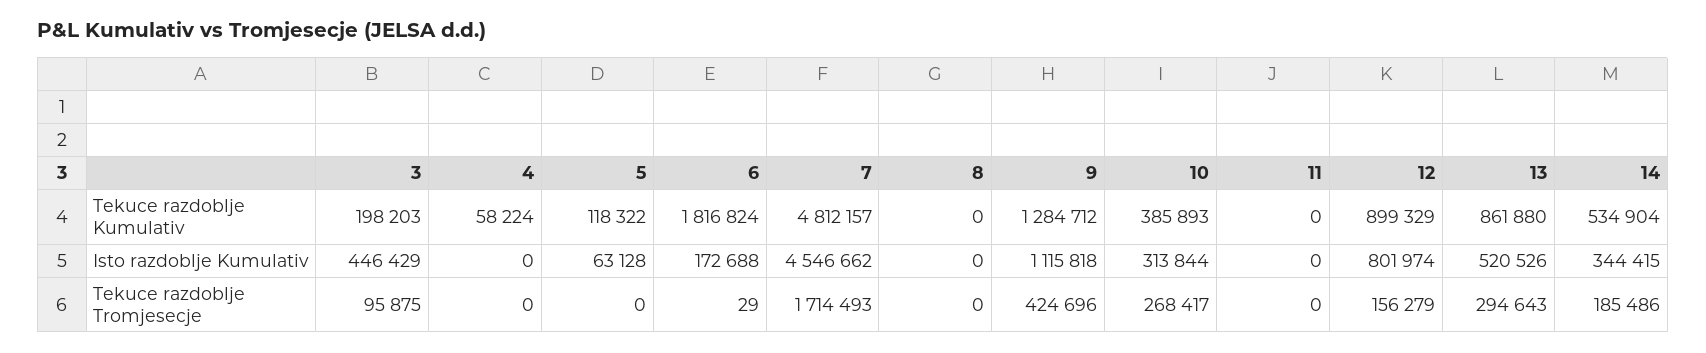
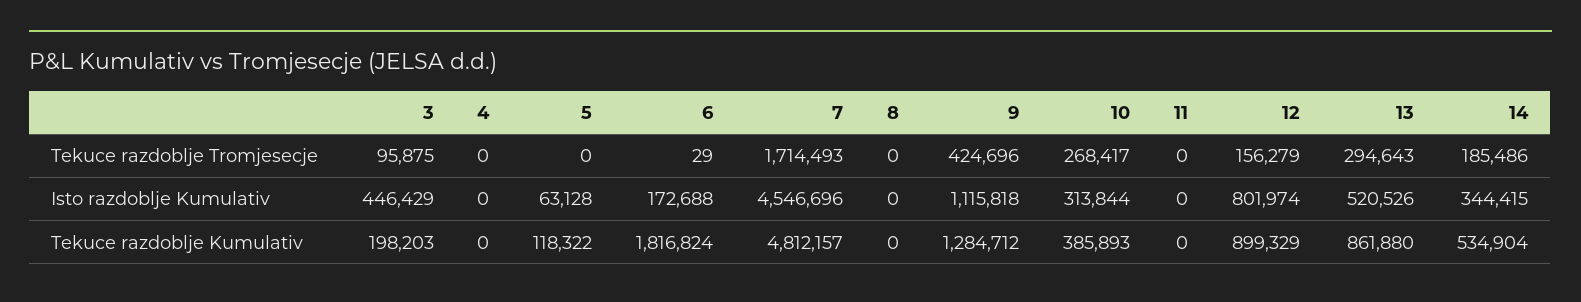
4, Tekuce razdoblje Kumulativ: 58224 -> 0
7, Isto razdoblje Kumulativ: 4546662 -> 4546696

